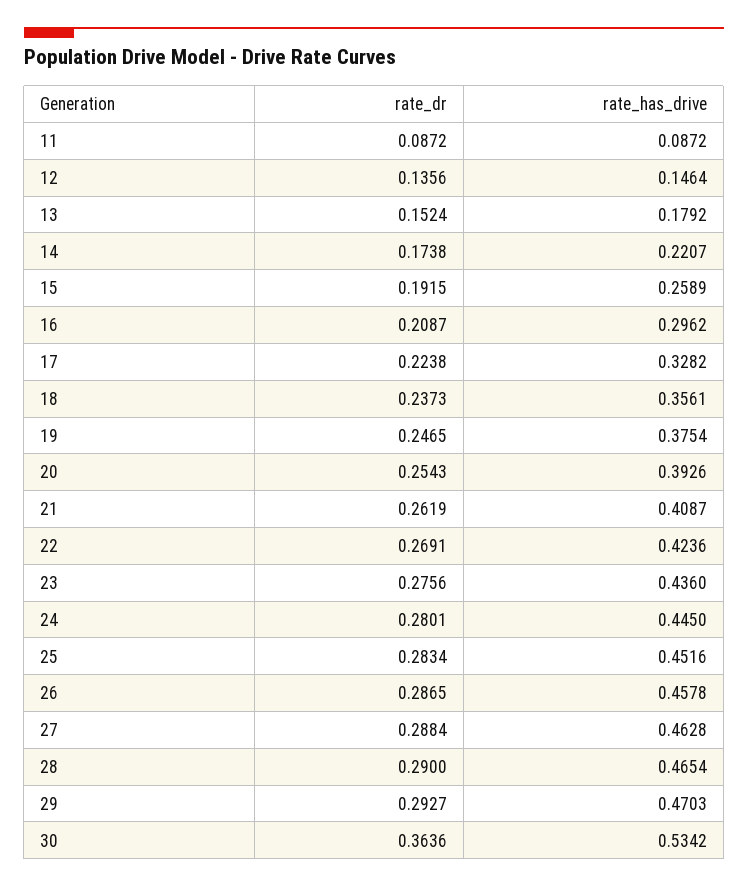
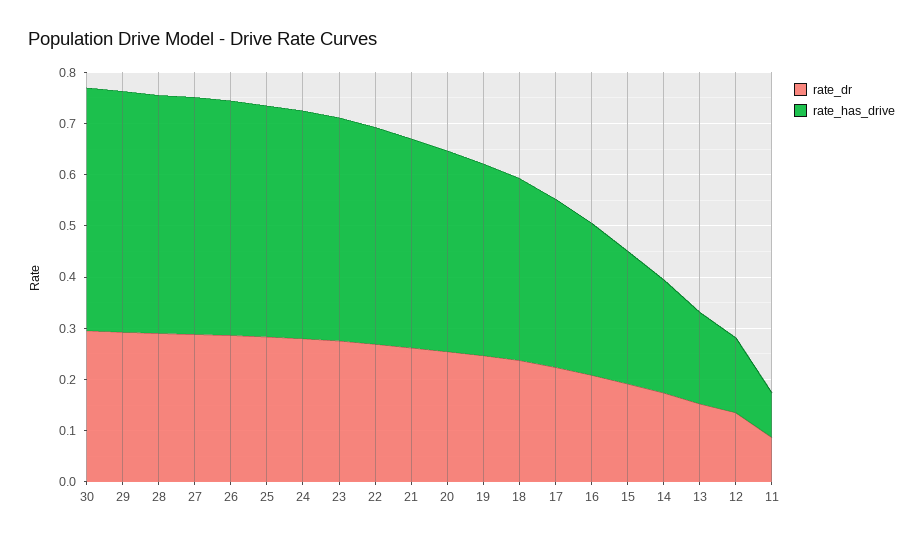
rate_dr, 30: 0.3636 -> 0.3
rate_has_drive, 30: 0.5342 -> 0.48

